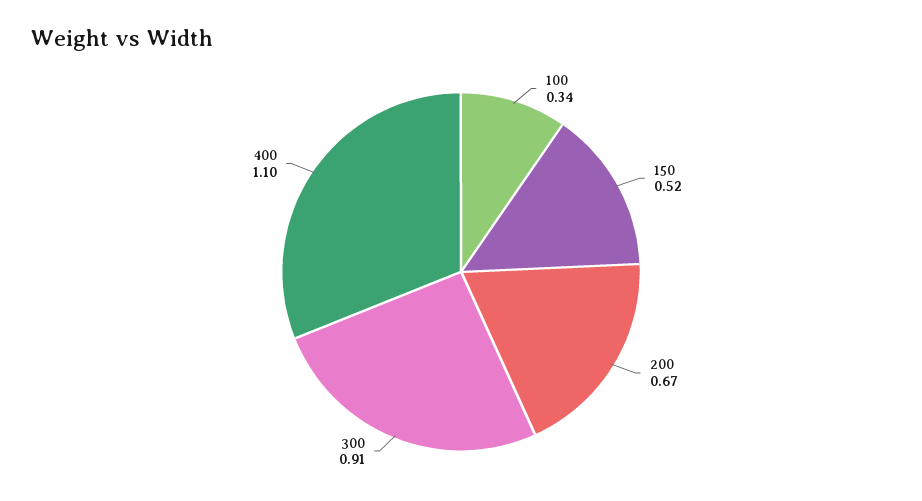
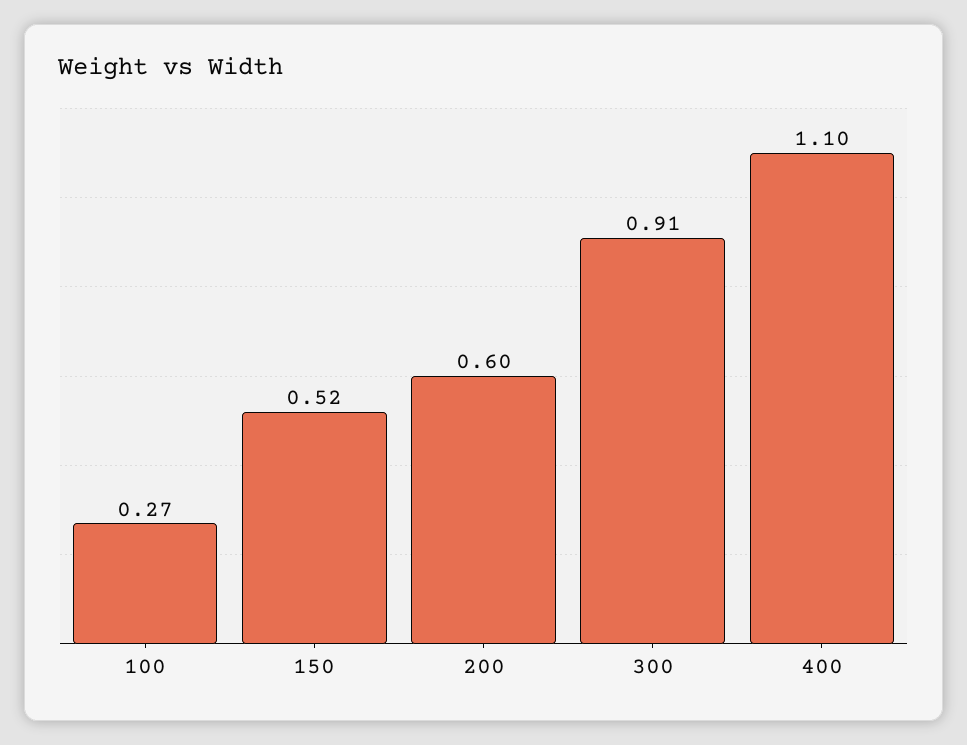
100: 0.34 -> 0.27
200: 0.67 -> 0.6

